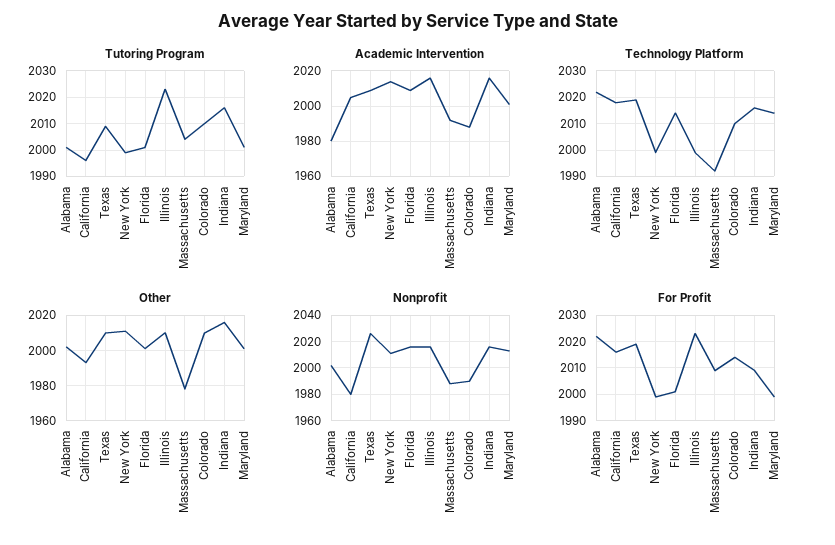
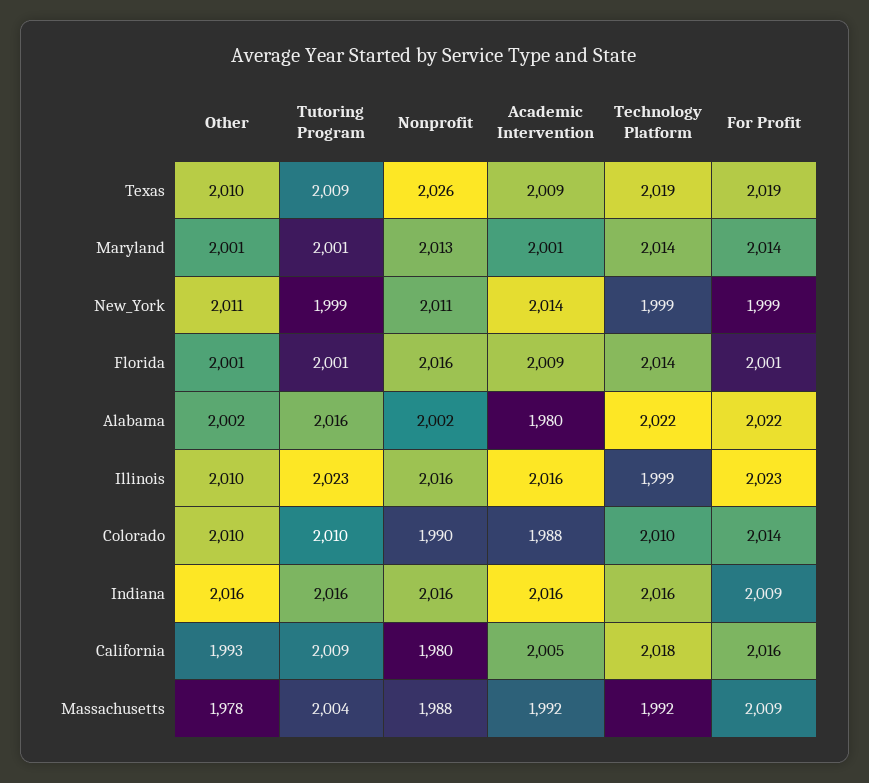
Tutoring Program, Alabama: 2000 -> 2016
Tutoring Program, California: 1995 -> 2009
For Profit, Maryland: 2000 -> 2014

